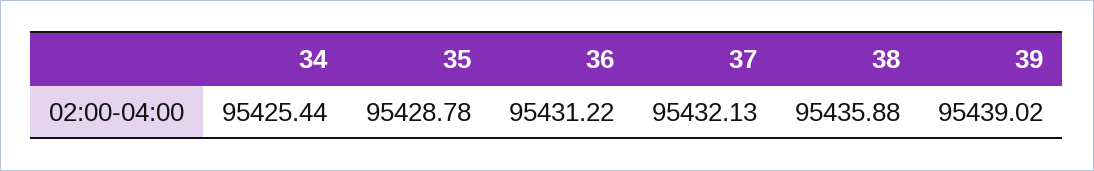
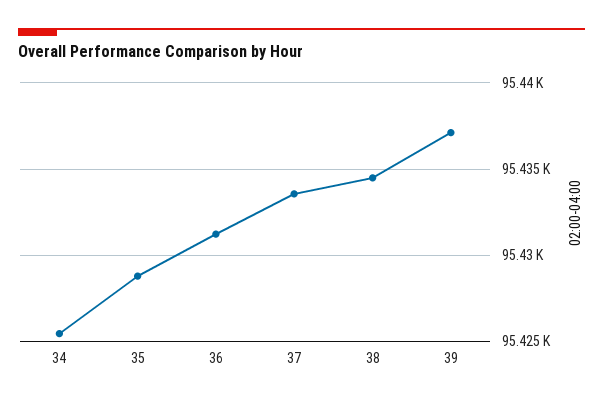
37: 95432.13 -> 95433.5
38: 95435.88 -> 95434.5
39: 95439.02 -> 95437

